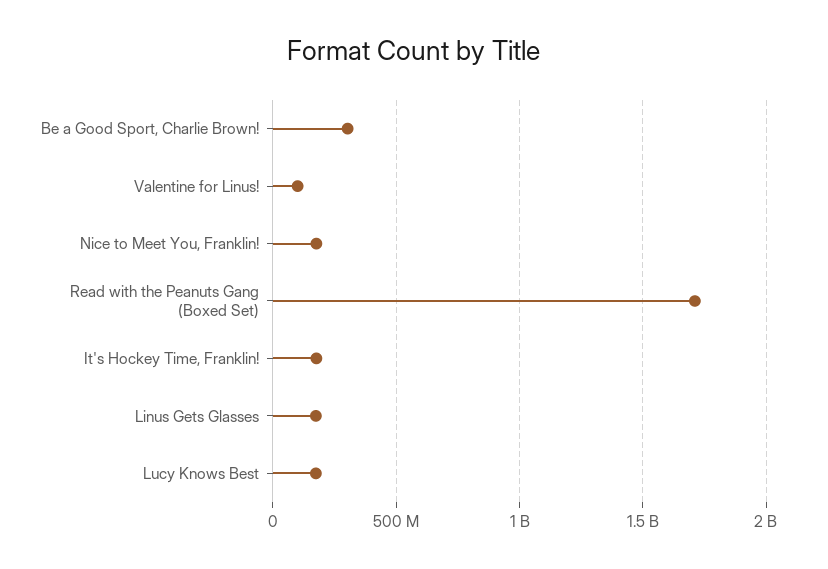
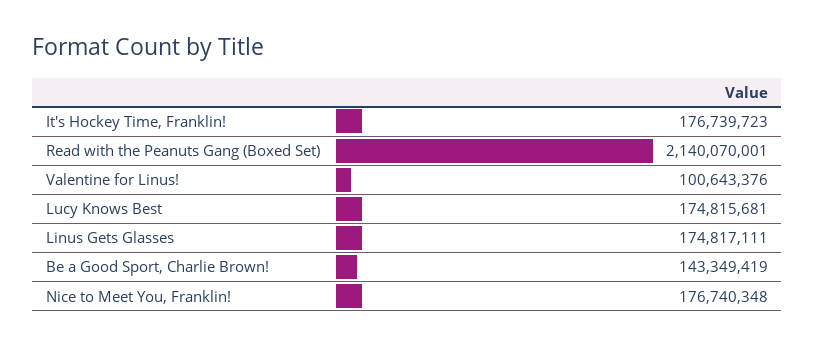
Be a Good Sport, Charlie Brown!: 300000000 -> 143349419
Read with the Peanuts Gang (Boxed Set): 1700000000 -> 2140070001

